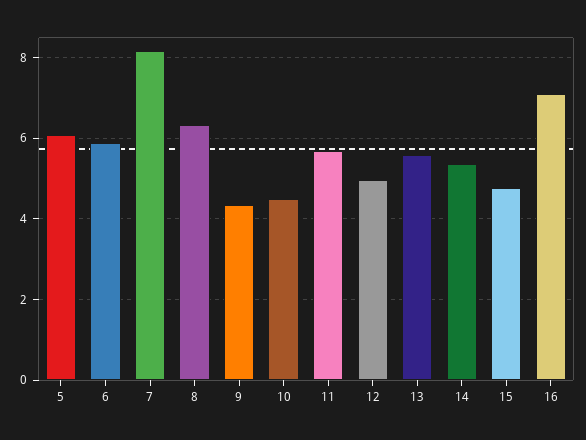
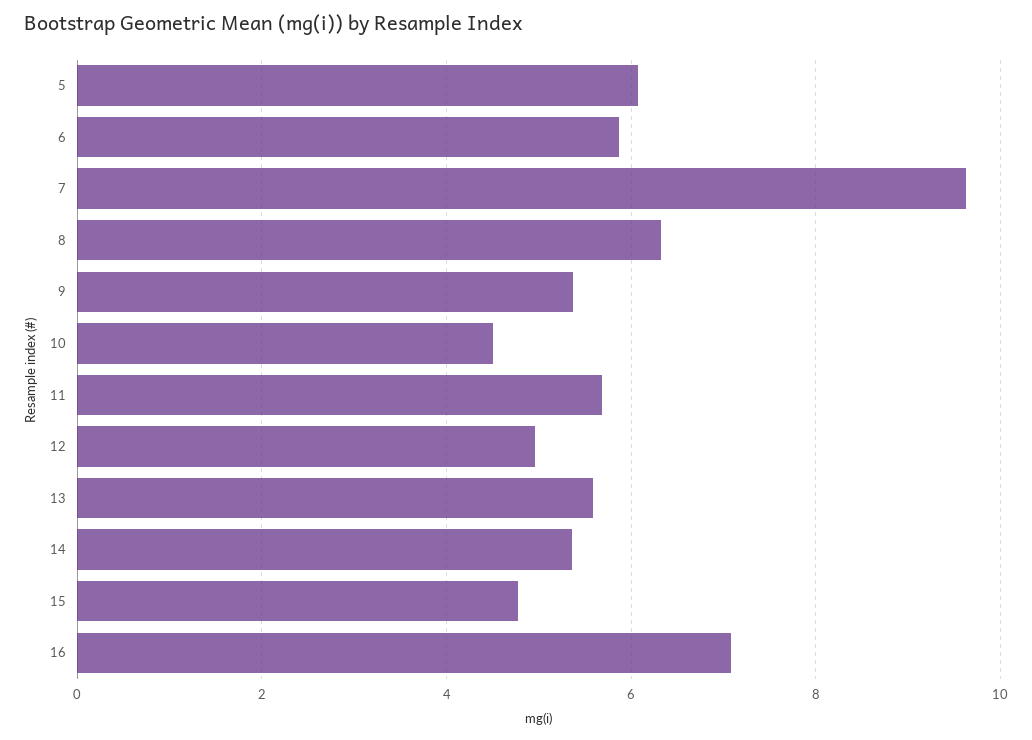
7: 8.2 -> 9.6
9: 4.4 -> 5.4

